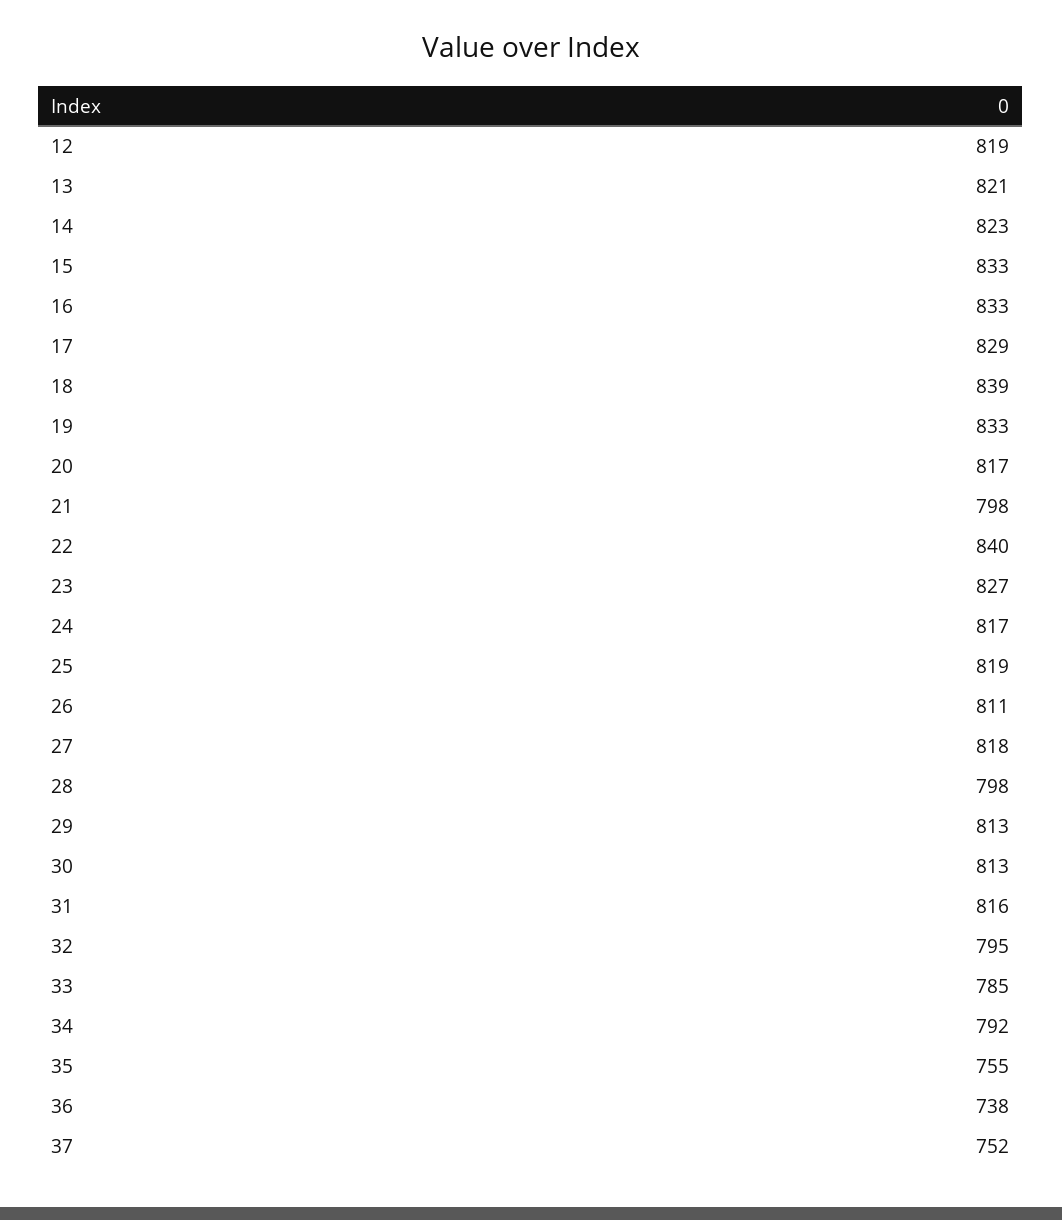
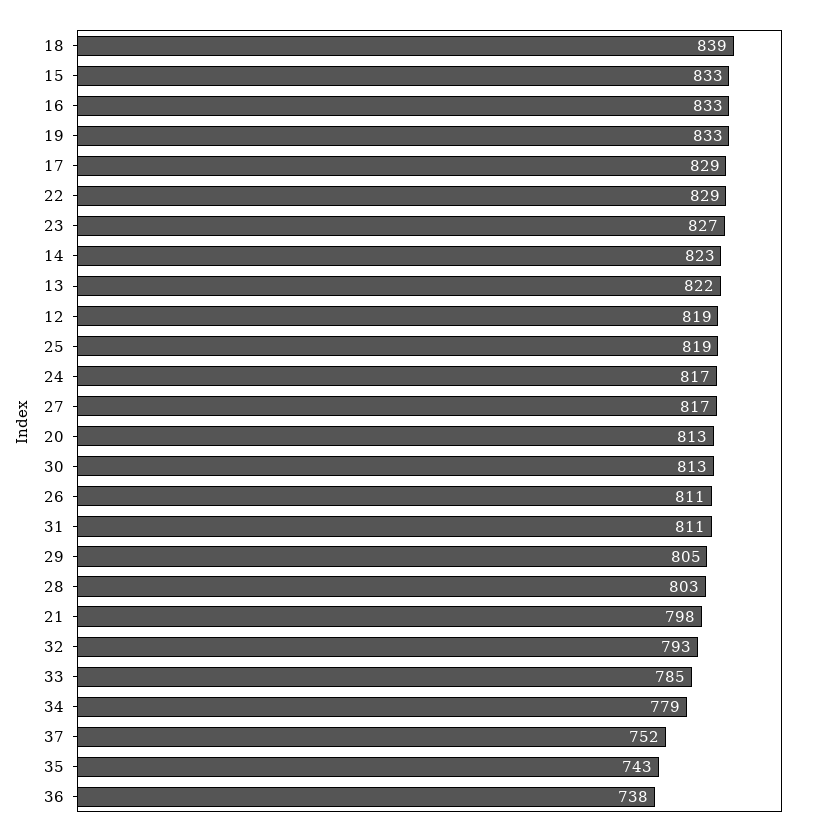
13: 821 -> 822
20: 817 -> 813
22: 840 -> 829
27: 818 -> 817
28: 798 -> 803
29: 813 -> 805
31: 816 -> 811
32: 795 -> 793
34: 792 -> 779
35: 755 -> 743

